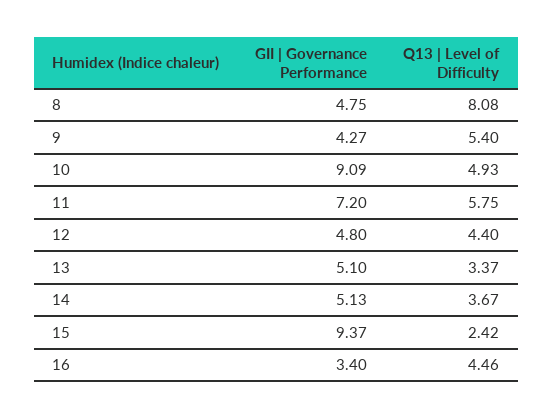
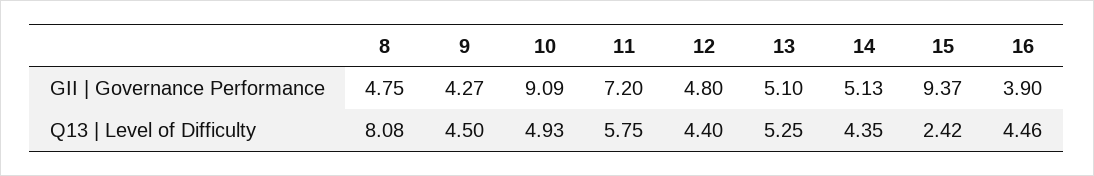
Q13 | Level of Difficulty, 9: 5.4 -> 4.5
Q13 | Level of Difficulty, 13: 3.37 -> 5.25
Q13 | Level of Difficulty, 14: 3.67 -> 4.35
GII | Governance Performance, 16: 3.4 -> 3.9

